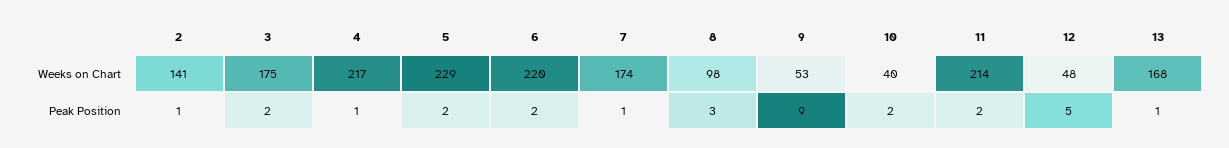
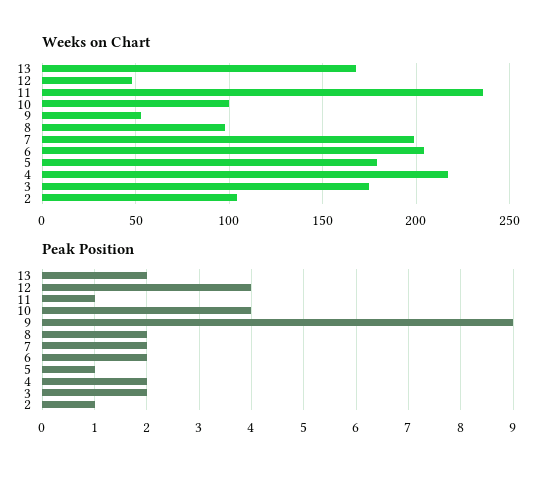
Weeks on Chart, 2: 141 -> 105
Weeks on Chart, 5: 229 -> 180
Weeks on Chart, 6: 220 -> 205
Weeks on Chart, 7: 174 -> 200
Weeks on Chart, 10: 40 -> 100
Weeks on Chart, 11: 214 -> 235
Peak Position, 4: 1 -> 2
Peak Position, 5: 2 -> 1
Peak Position, 7: 1 -> 2
Peak Position, 8: 3 -> 2
Peak Position, 10: 2 -> 4
Peak Position, 11: 2 -> 1
Peak Position, 12: 5 -> 4
Peak Position, 13: 1 -> 2

